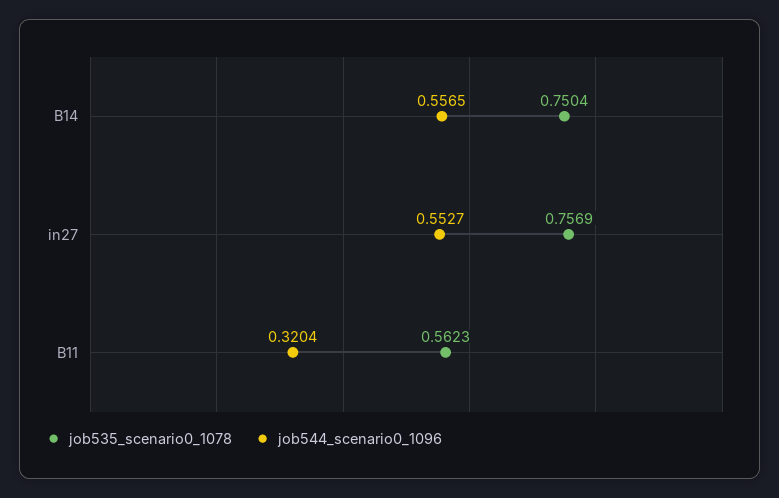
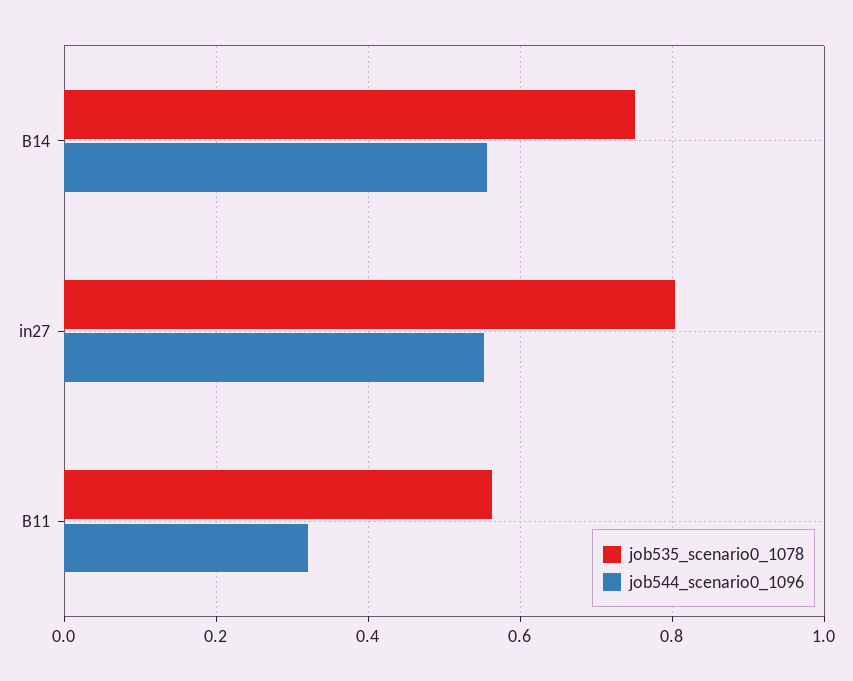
job535_scenario0_1078, in27: 0.7569 -> 0.8

